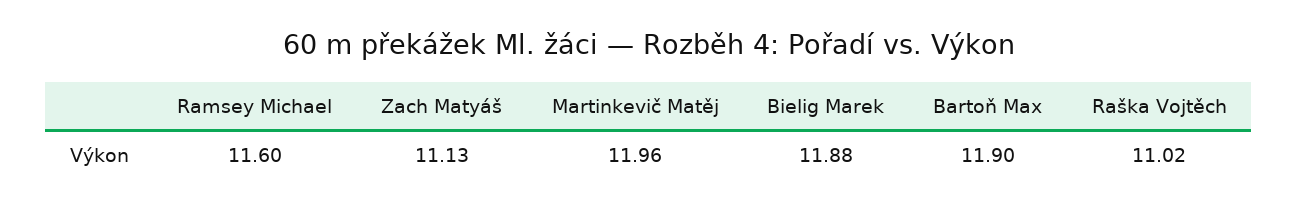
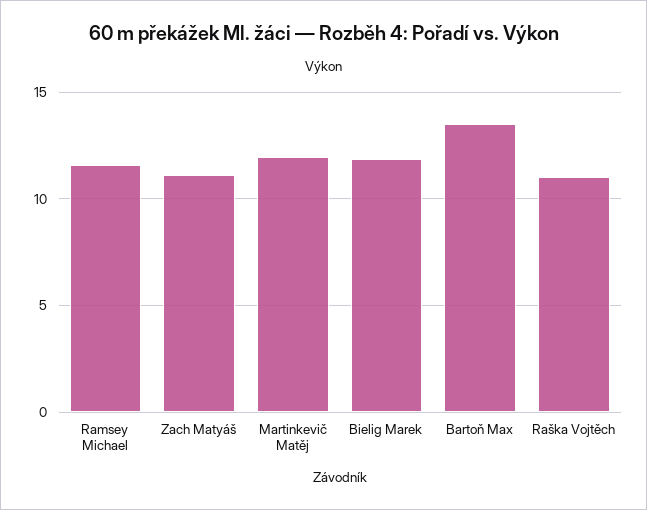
Bartoň Max: 11.9 -> 13.5

